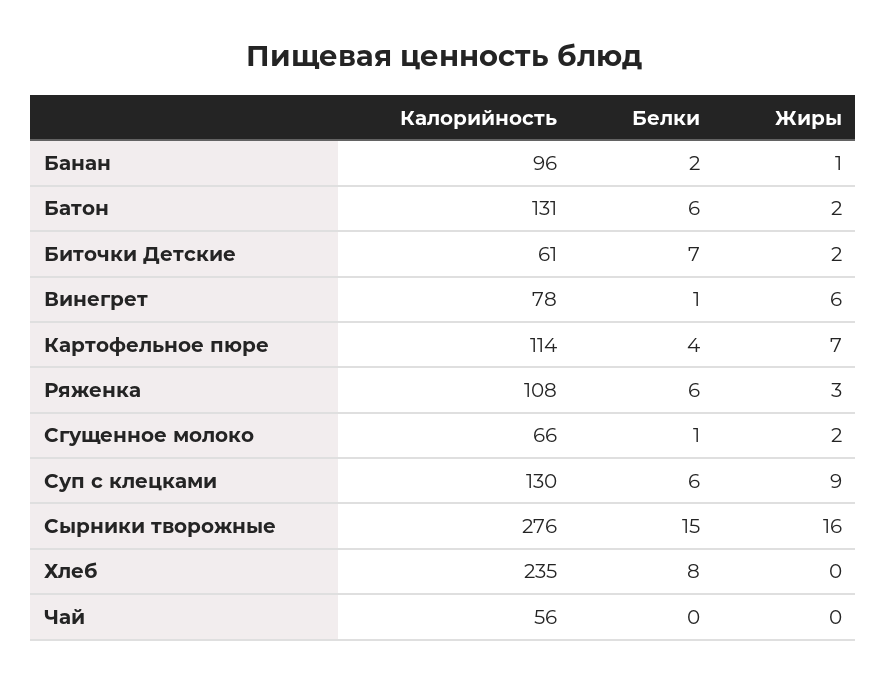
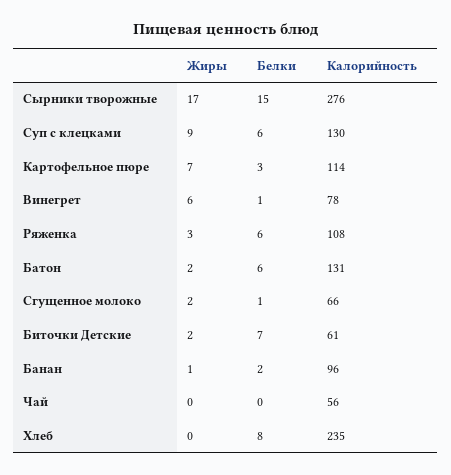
Белки, Картофельное пюре: 4 -> 3
Жиры, Сырники творожные: 16 -> 17

